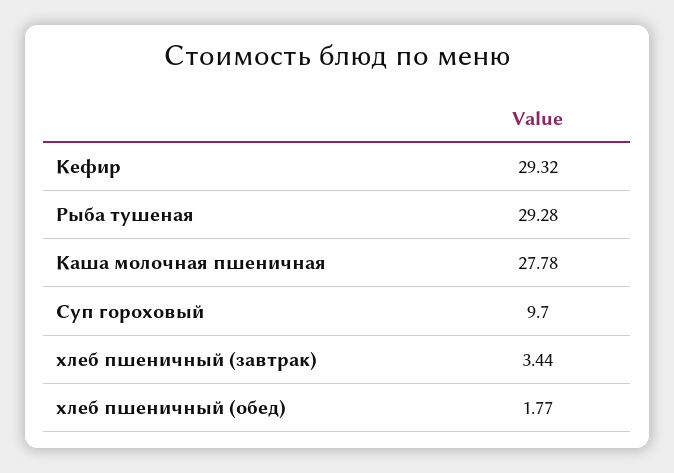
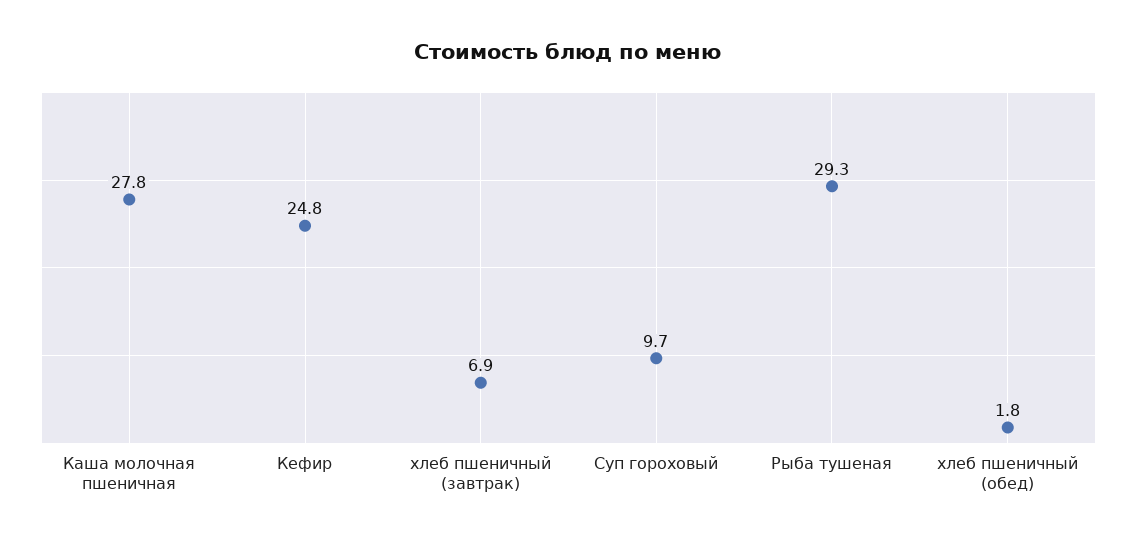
Кефир: 29.32 -> 24.8
хлеб пшеничный (завтрак): 3.44 -> 6.9

